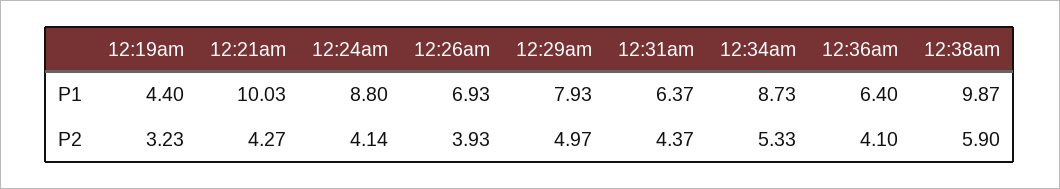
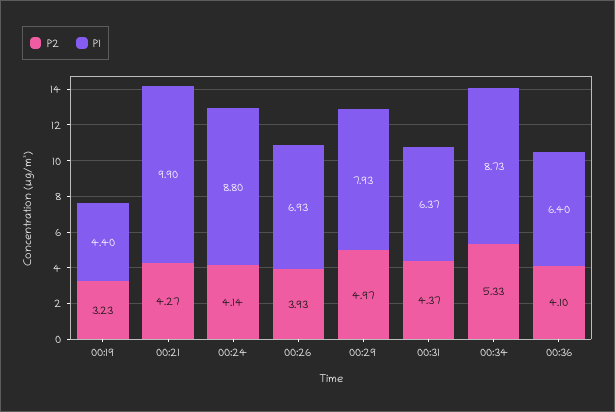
P1, 12:21am: 10.03 -> 9.9
P1, 12:38am: 9.87 -> none
P2, 12:38am: 5.9 -> none

